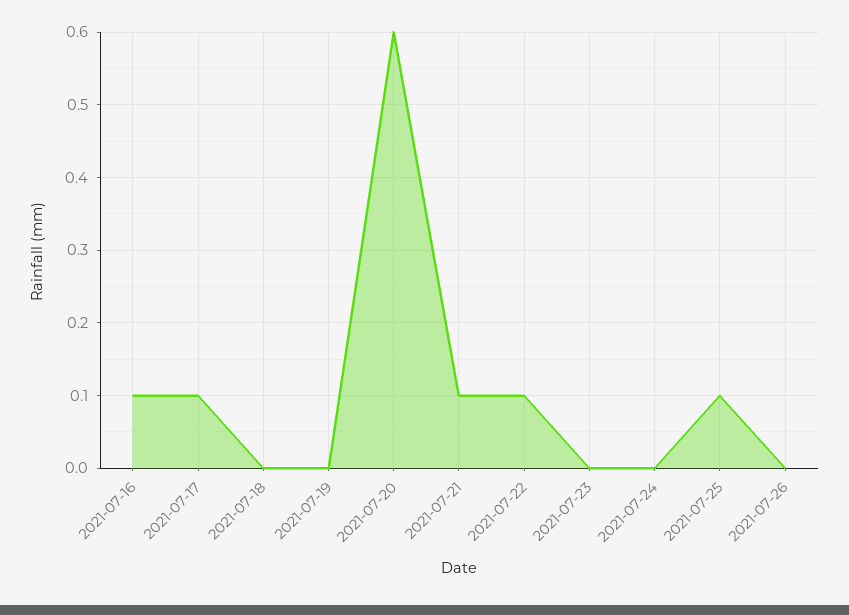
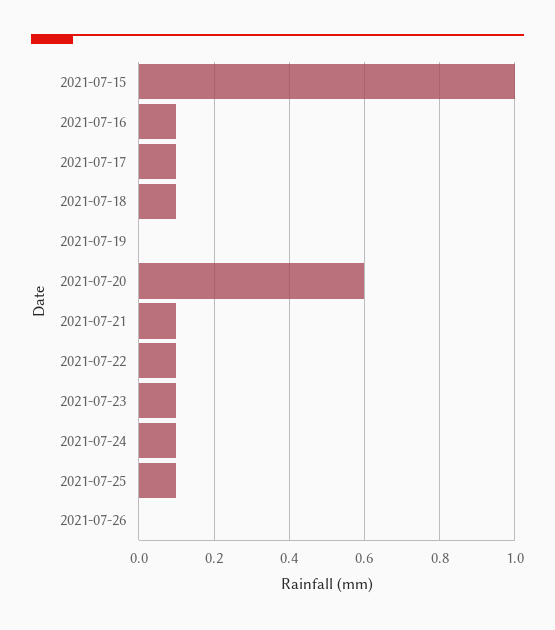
2021-07-18: 0 -> 0.1
2021-07-23: 0 -> 0.1
2021-07-24: 0 -> 0.1
2021-07-15: none -> 1

